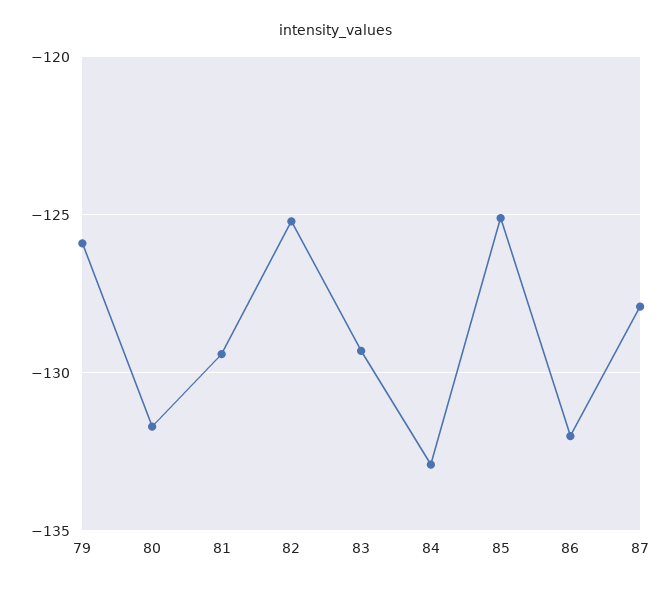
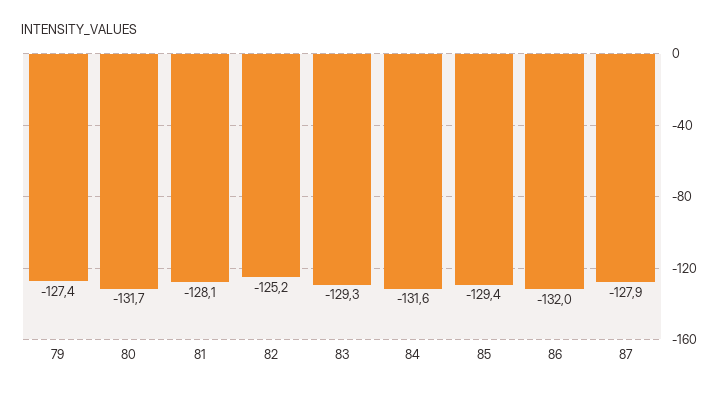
79: -126 -> -127.4
81: -129.5 -> -128.1
84: -133 -> -131.6
85: -125 -> -129.4

